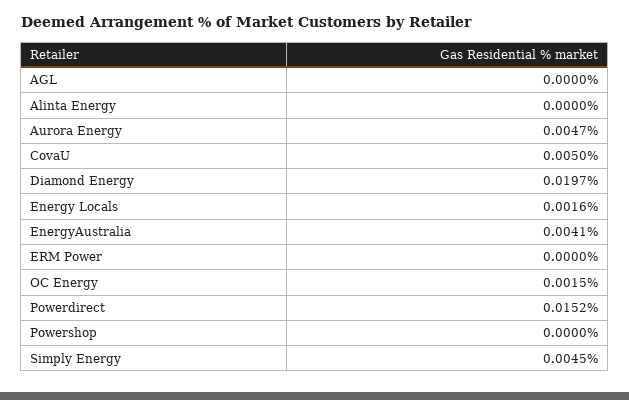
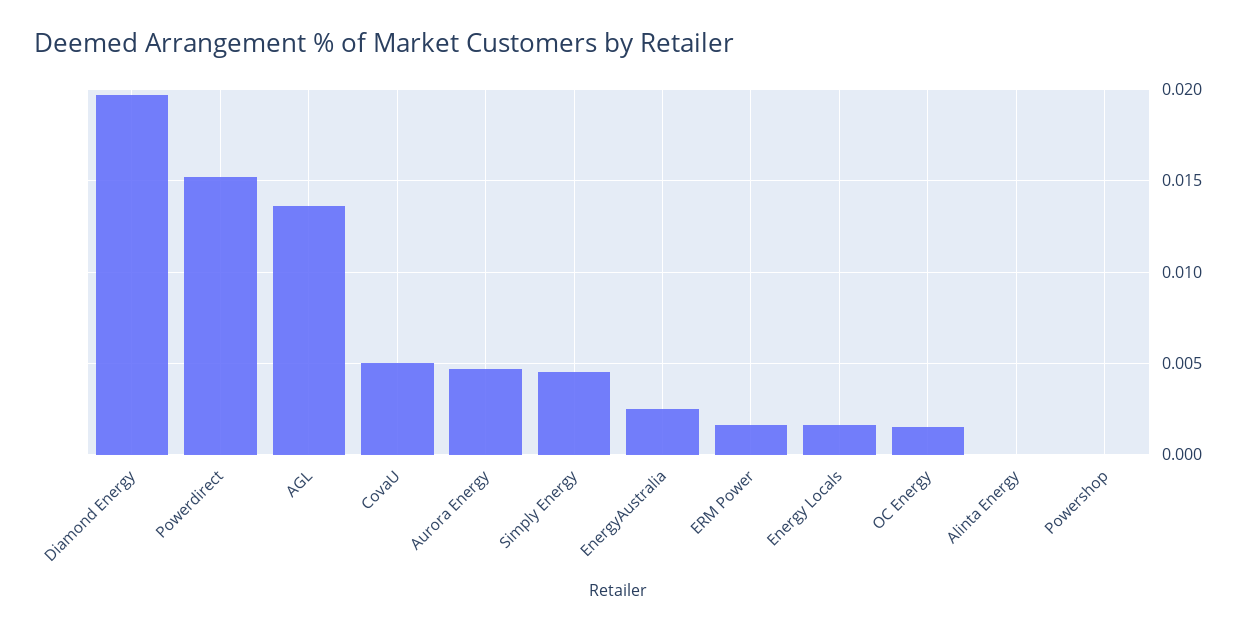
AGL: 0 -> 0.0135
EnergyAustralia: 0.0041 -> 0.0025
ERM Power: 0 -> 0.0015

